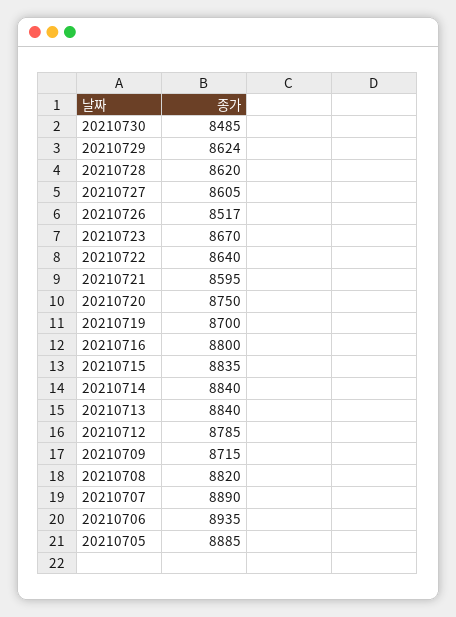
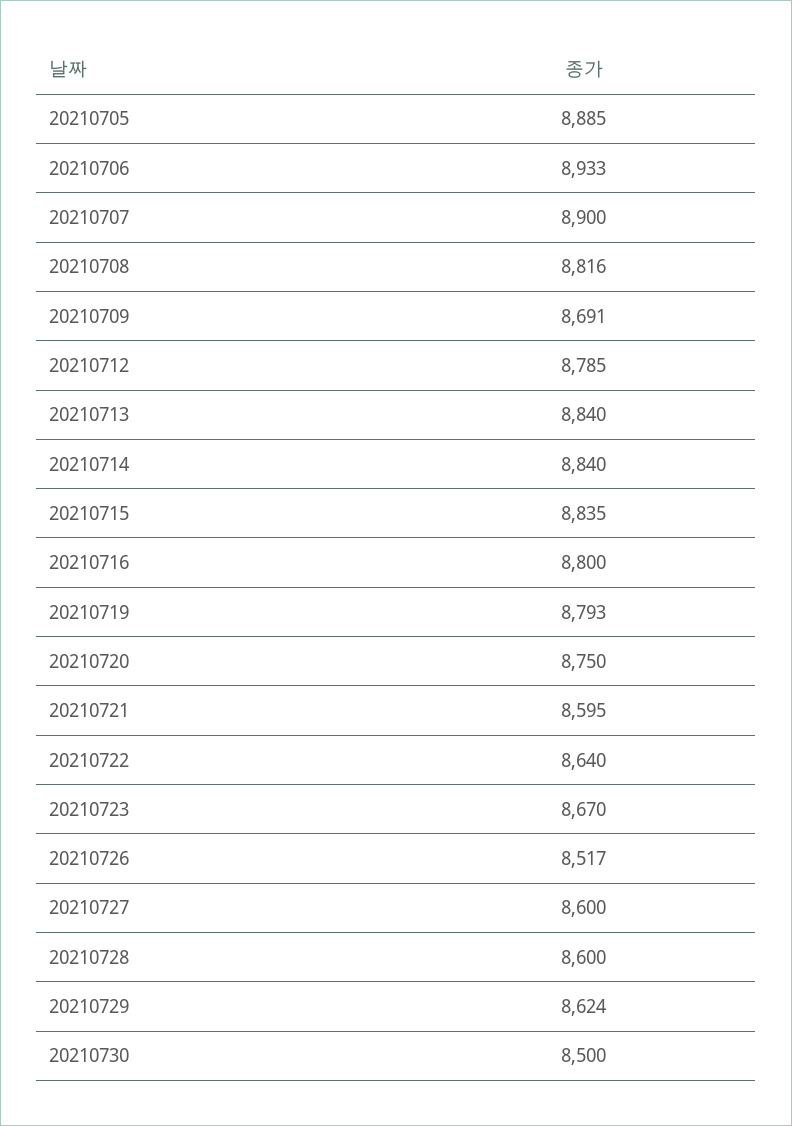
20210730: 8485 -> 8500
20210728: 8620 -> 8600
20210727: 8605 -> 8600
20210719: 8700 -> 8793
20210709: 8715 -> 8691
20210708: 8820 -> 8816
20210707: 8890 -> 8900
20210706: 8935 -> 8933

